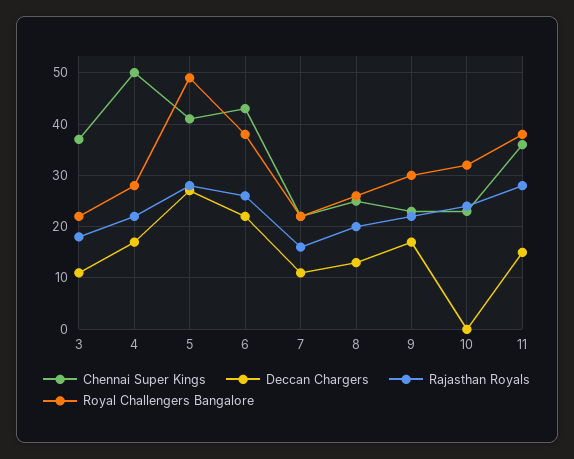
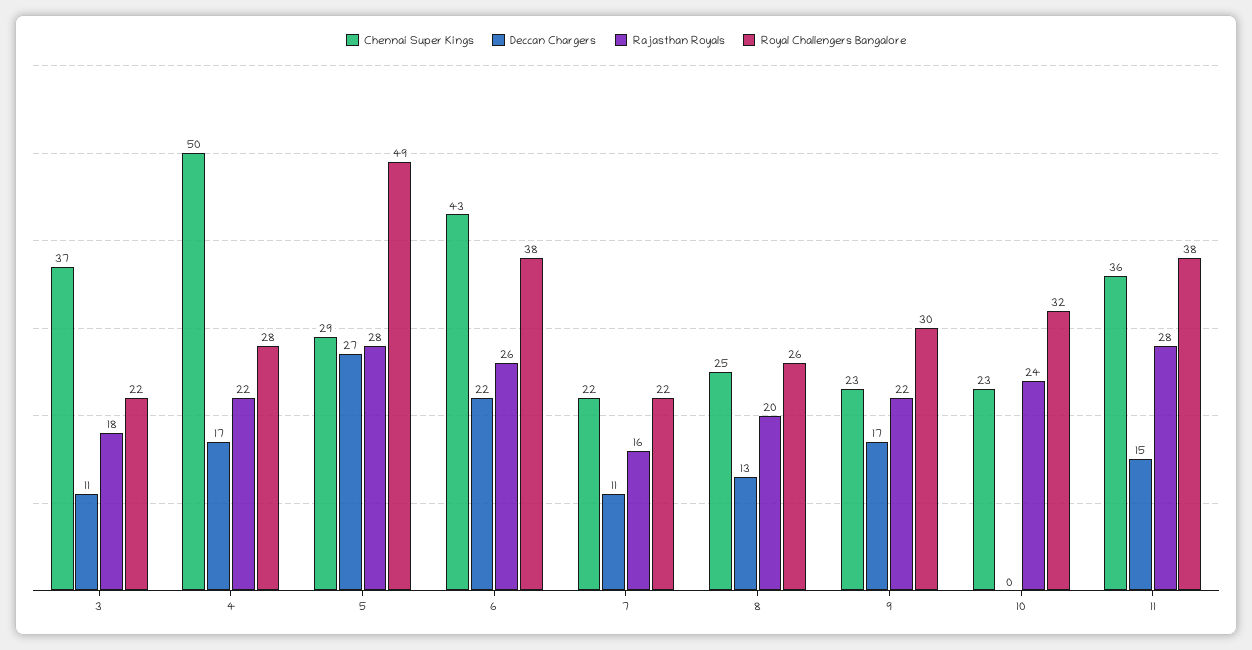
Chennai Super Kings, 5: 40 -> 29

